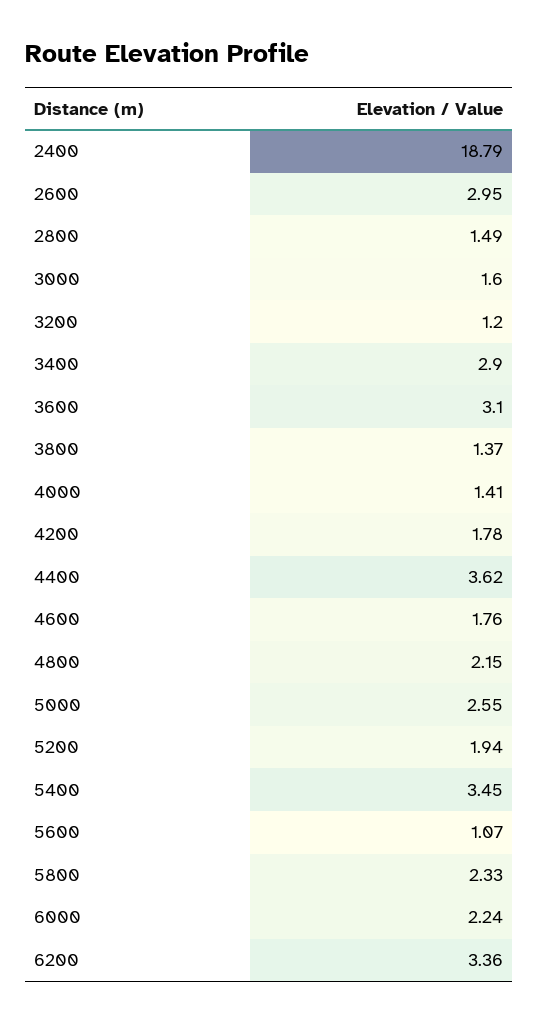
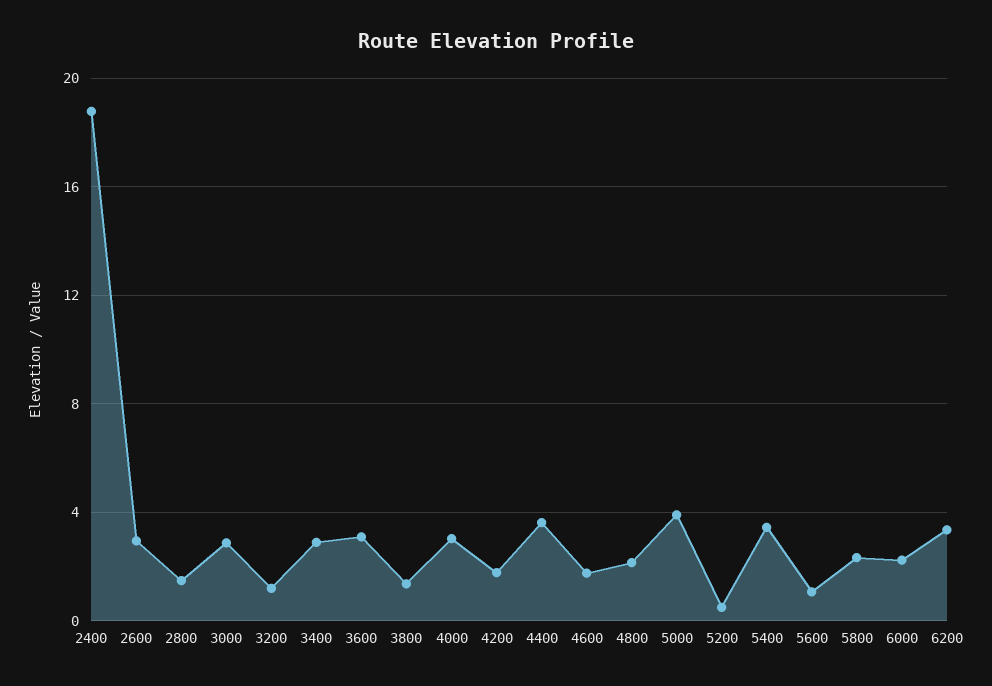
3000: 1.6 -> 3
4000: 1.41 -> 3
5000: 2.55 -> 4
5200: 1.94 -> 0.5

